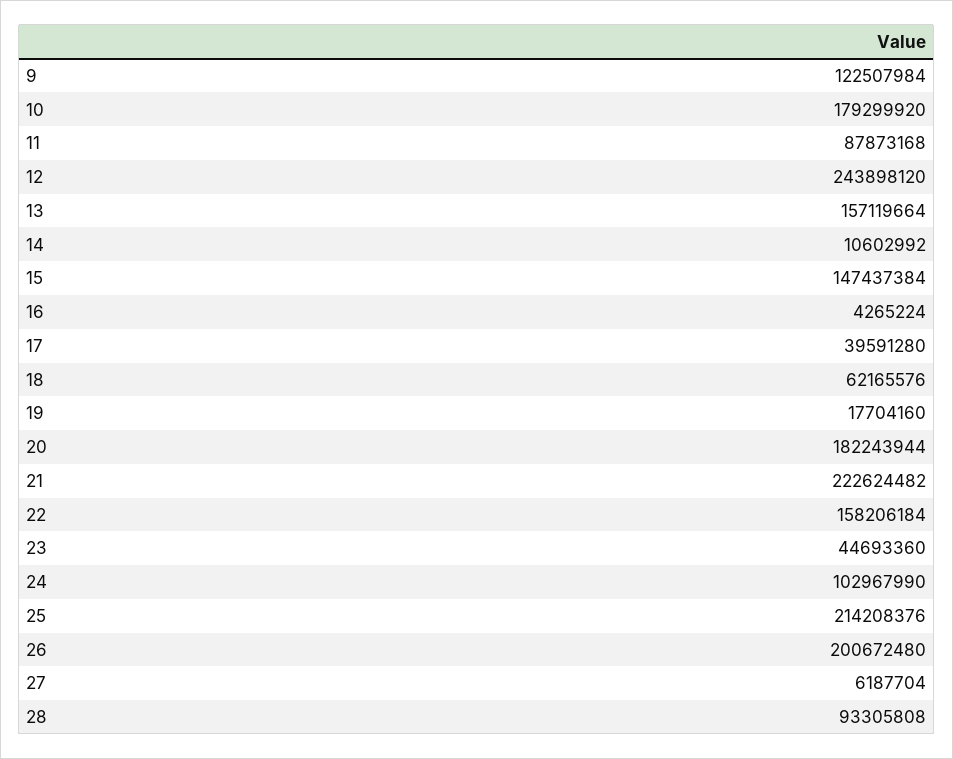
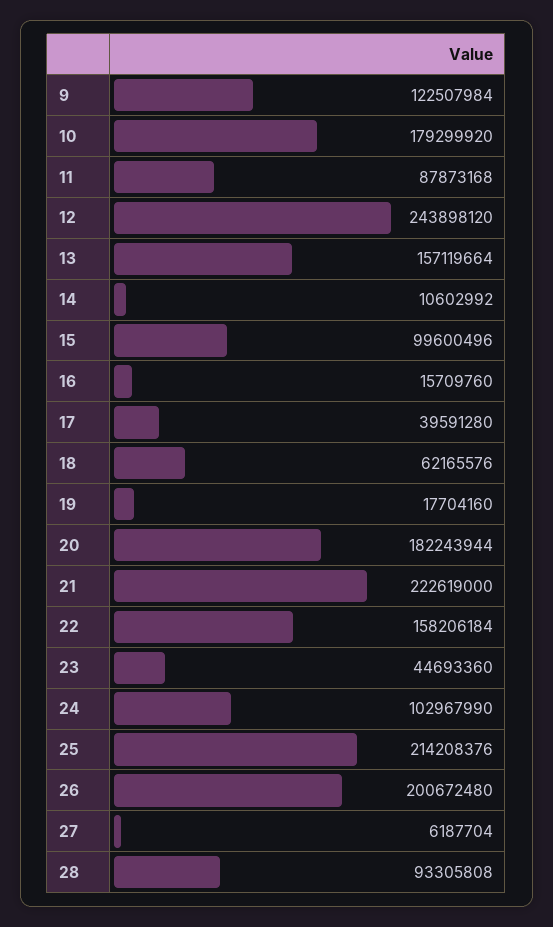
15: 147437384 -> 99600496
16: 4265224 -> 15709760
21: 222624482 -> 222619000

